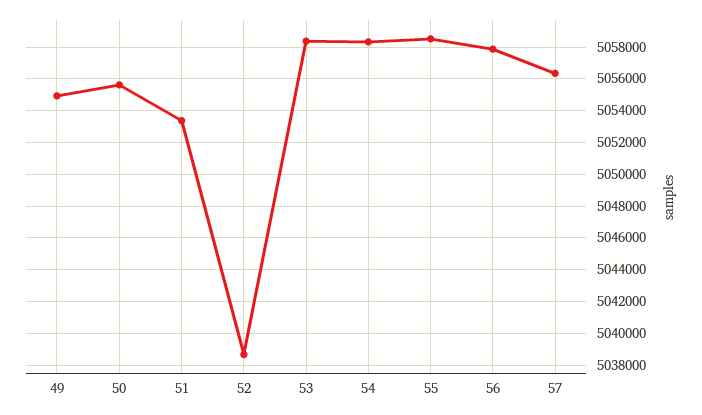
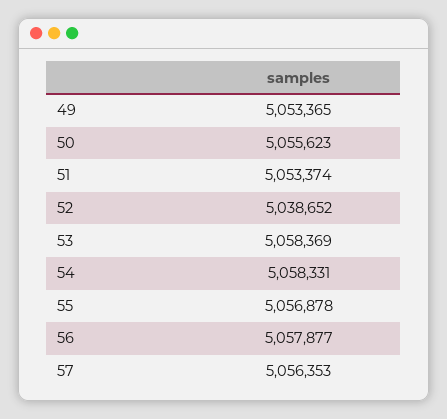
49: 5055000 -> 5053365
55: 5058500 -> 5056878

